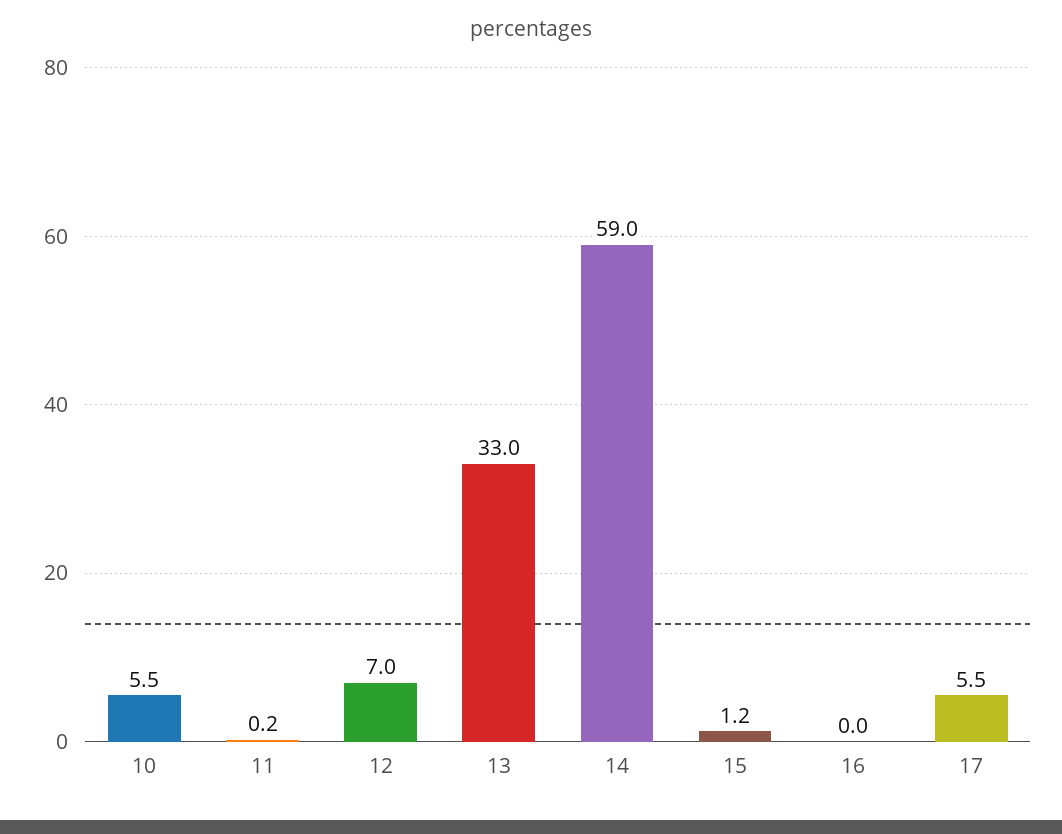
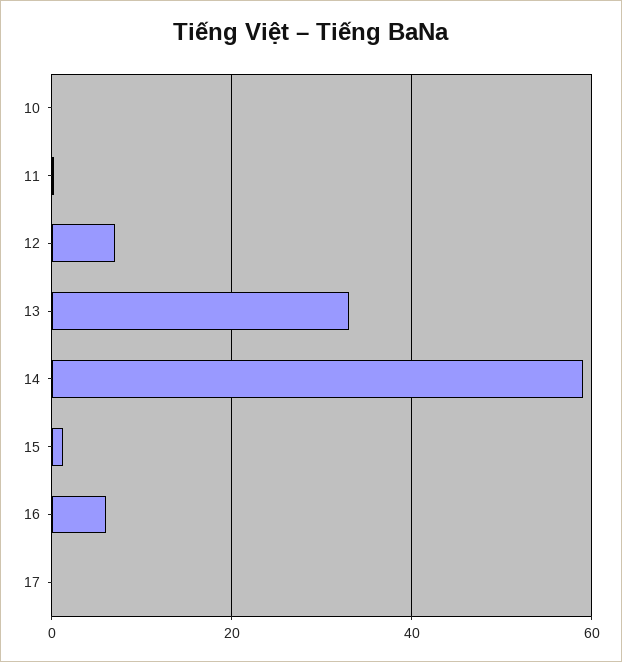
10: 5.5 -> 0
16: 0 -> 6
17: 5.5 -> 0

